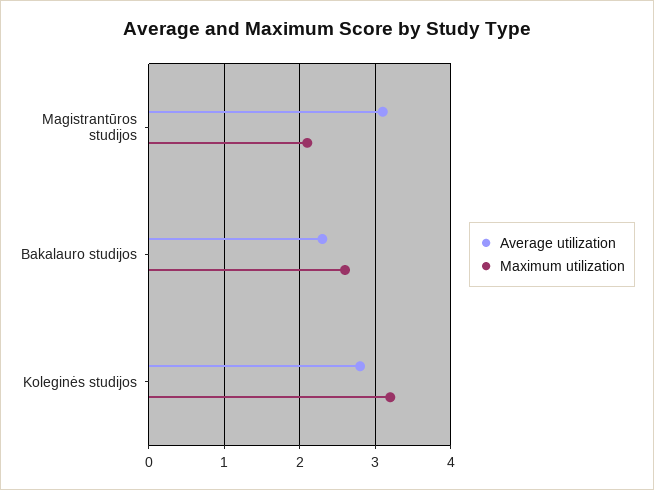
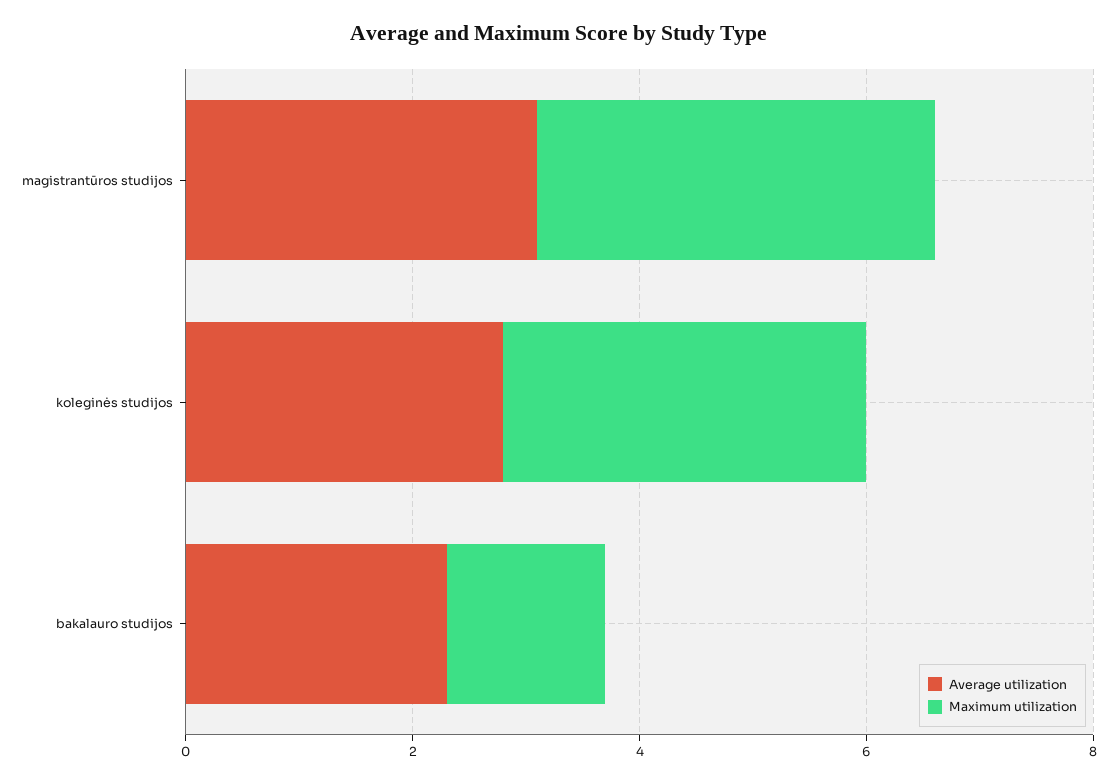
Maximum utilization, Magistrantūros studijos: 2.1 -> 3.5
Maximum utilization, Bakalauro studijos: 2.6 -> 1.5

